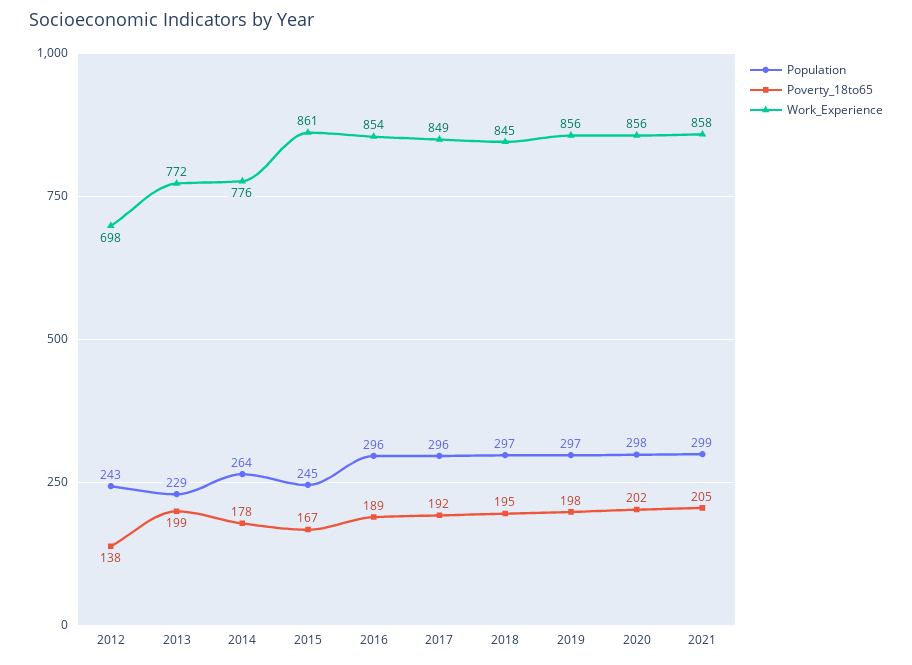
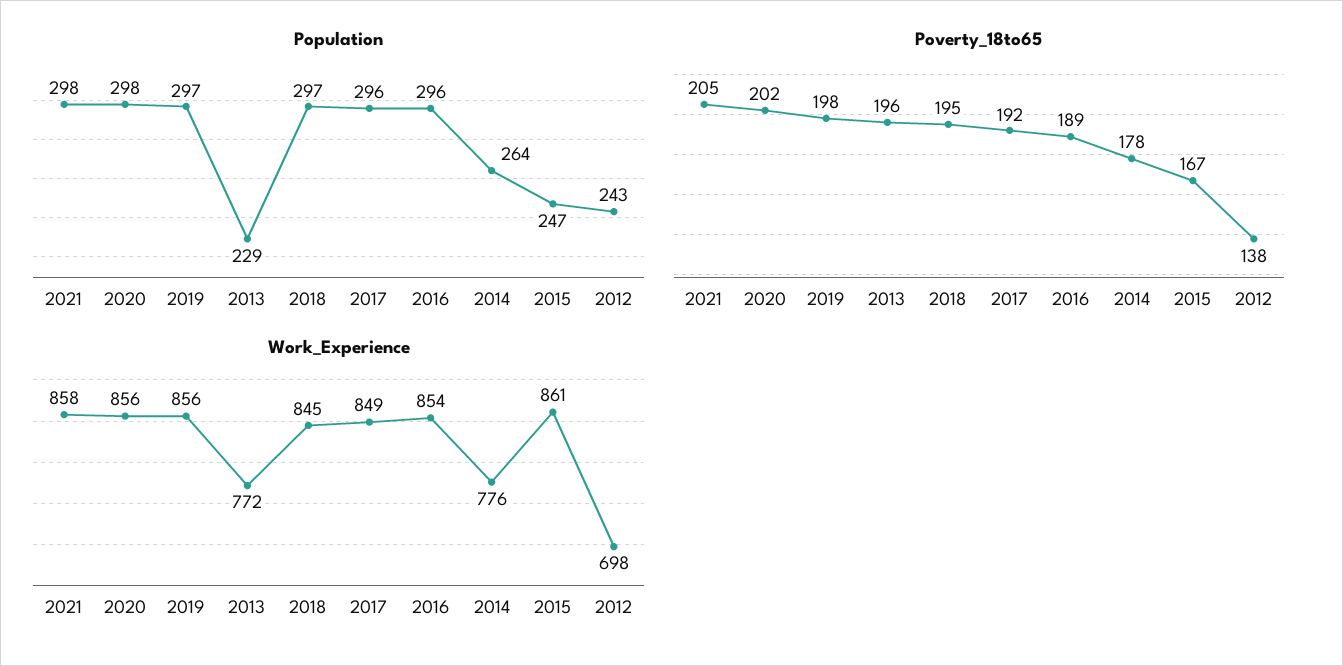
Poverty_18to65, 2013: 199 -> 196
Population, 2015: 245 -> 247
Population, 2021: 299 -> 298

